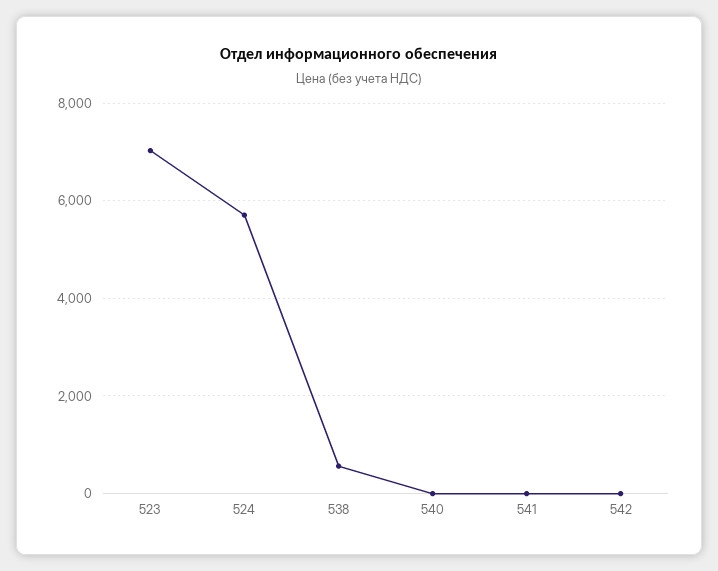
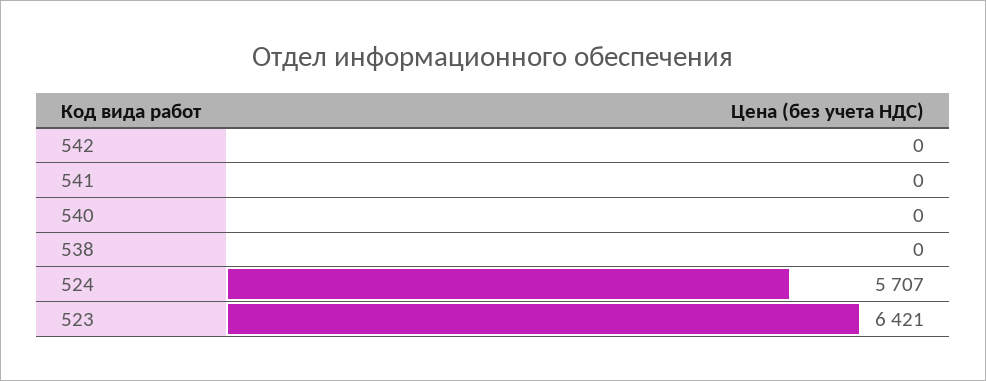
523: 7000 -> 6421
538: 600 -> 0

